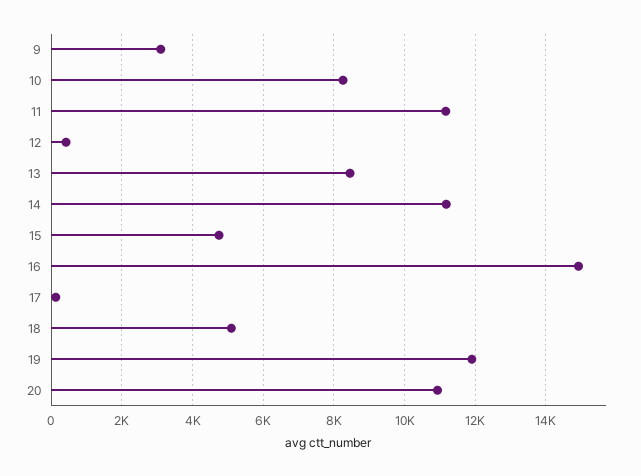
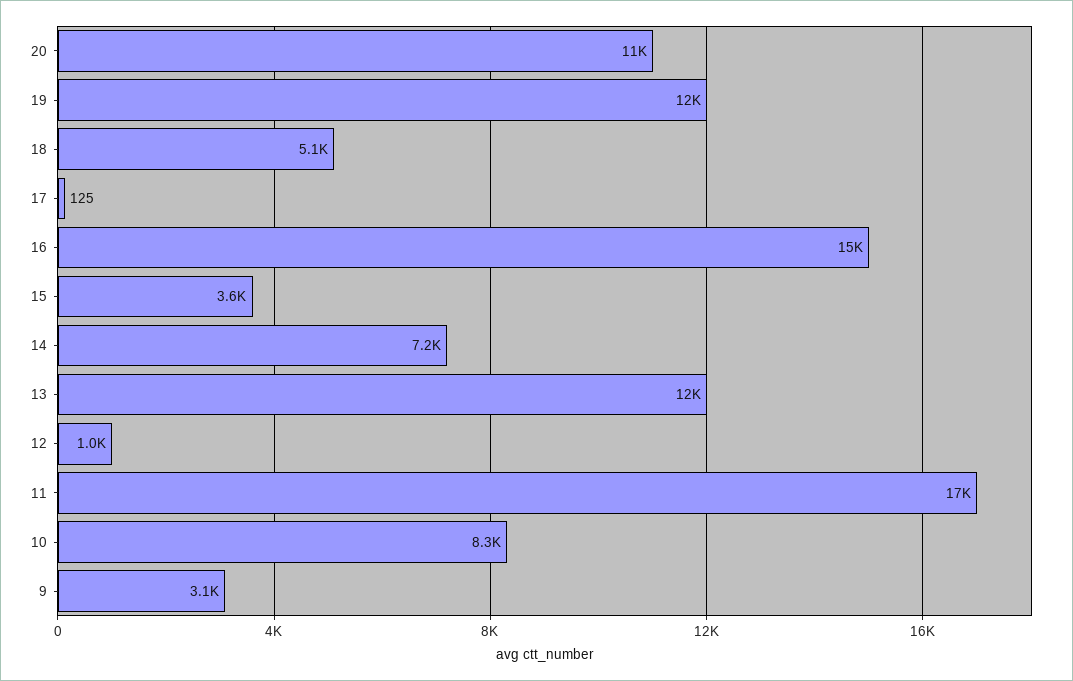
11: 11200 -> 17000
12: 400 -> 1000
13: 8400 -> 12000
14: 11200 -> 7200
15: 4800 -> 3600

